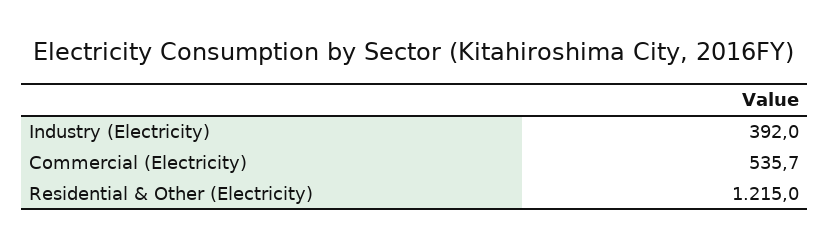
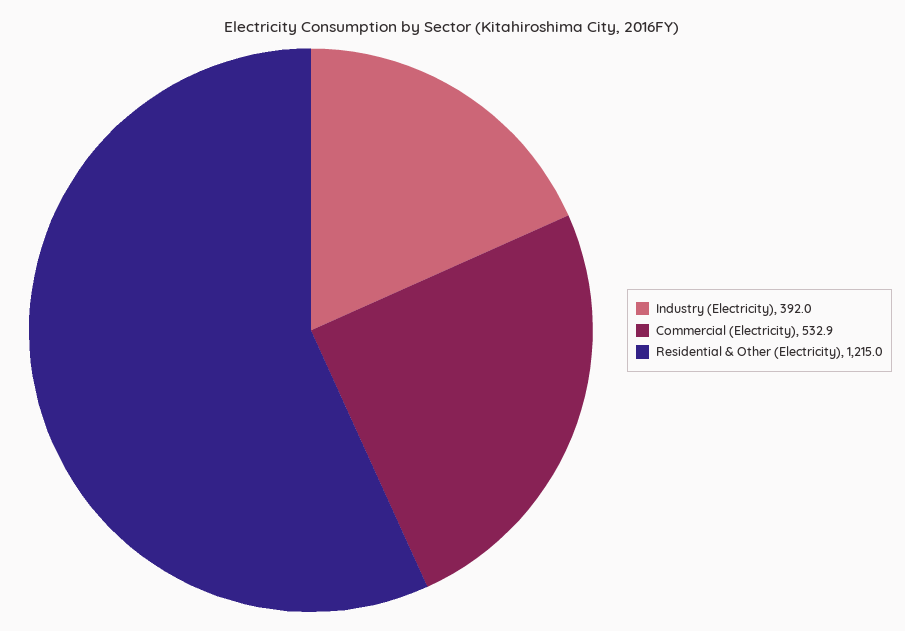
Commercial (Electricity): 535.7 -> 532.9

